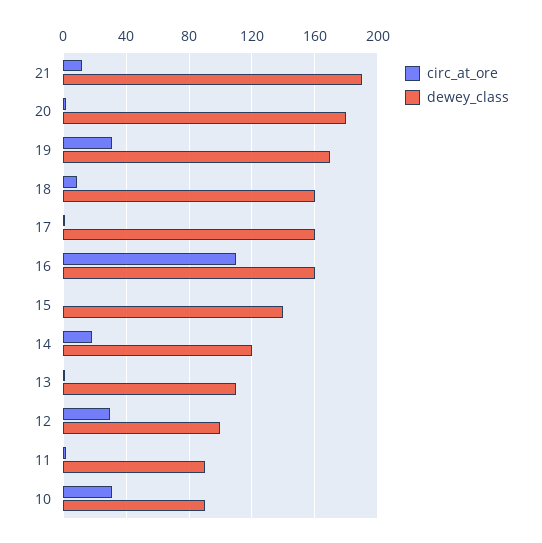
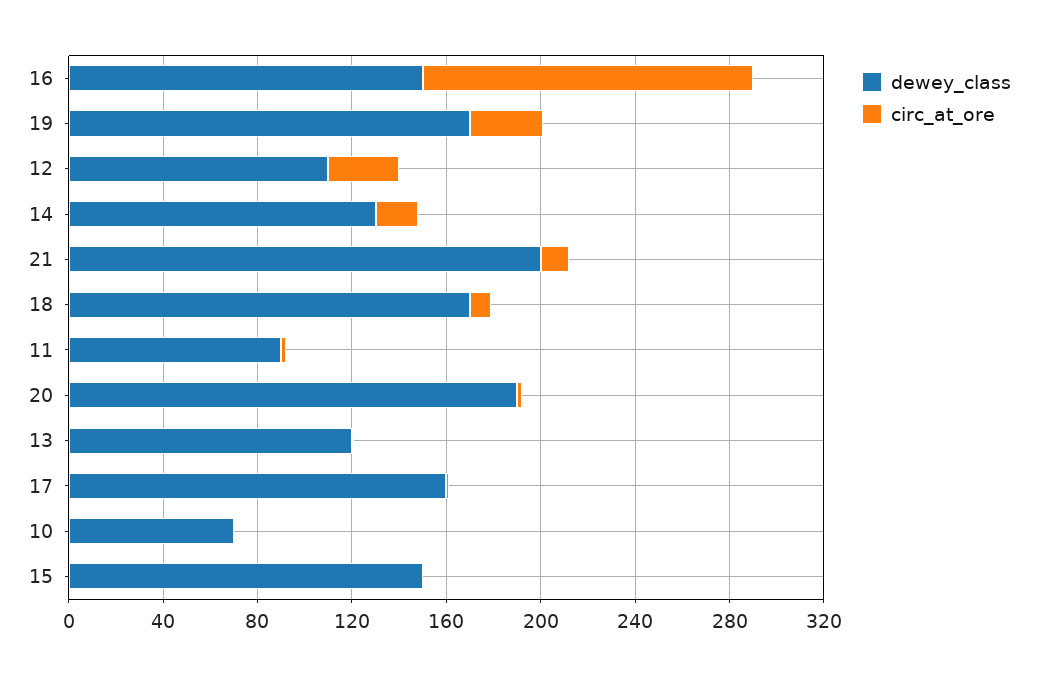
dewey_class, 21: 190 -> 200
dewey_class, 20: 180 -> 190
dewey_class, 18: 160 -> 170
circ_at_ore, 16: 110 -> 140
dewey_class, 16: 160 -> 150
dewey_class, 15: 140 -> 150
dewey_class, 14: 120 -> 130
dewey_class, 13: 110 -> 120
dewey_class, 12: 100 -> 110
circ_at_ore, 10: 30 -> 0
dewey_class, 10: 90 -> 70

